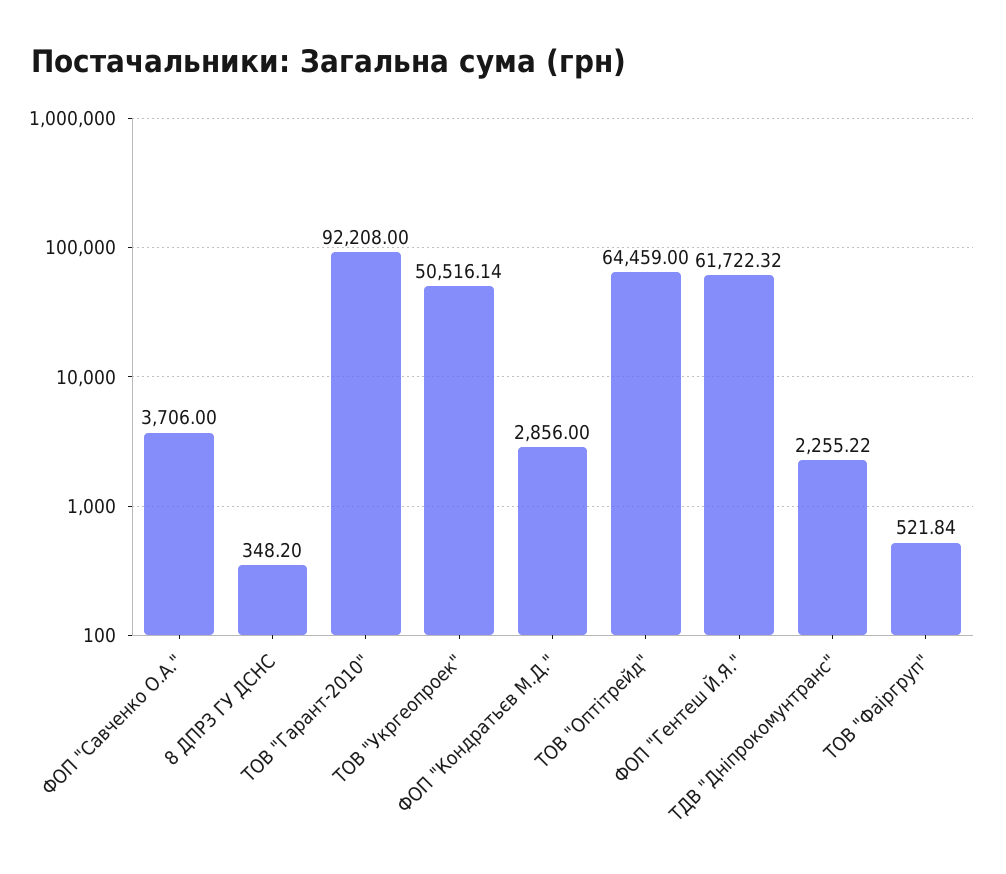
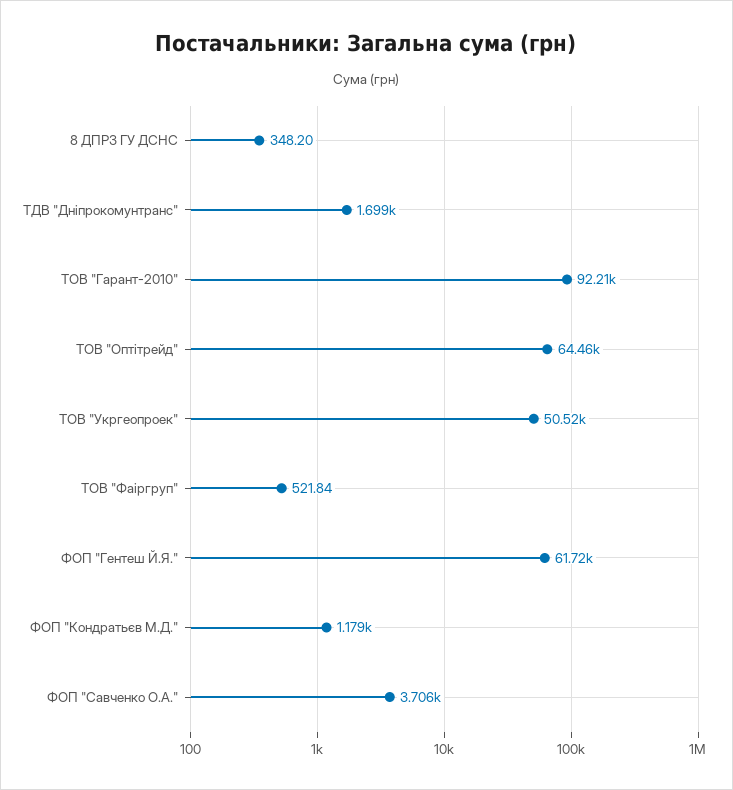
ФОП "Кондратьєв М.Д.": 2856 -> 1179
ТДВ "Дніпрокомунтранс": 2255.22 -> 1699

